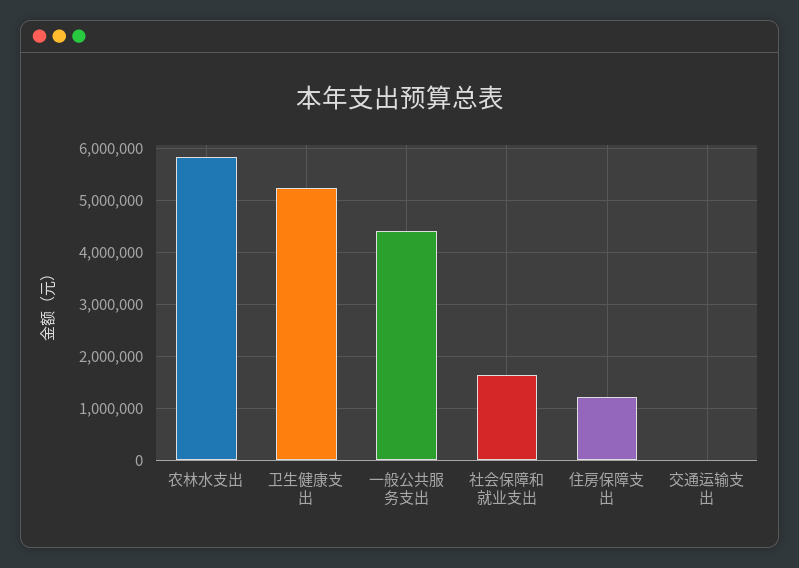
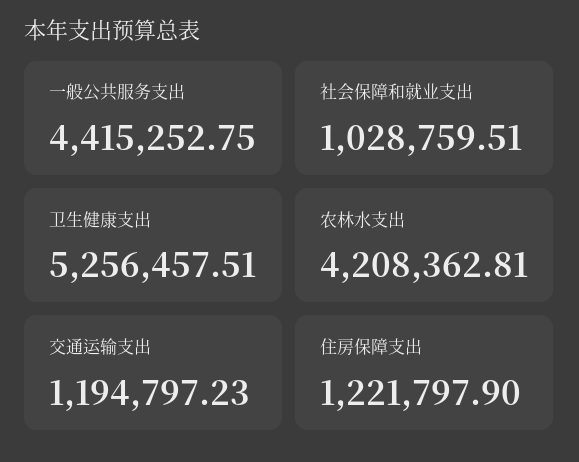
农林水支出: 5800000 -> 4208362.81
社会保障和就业支出: 1600000 -> 1028759.51
交通运输支出: 0 -> 1194797.23

